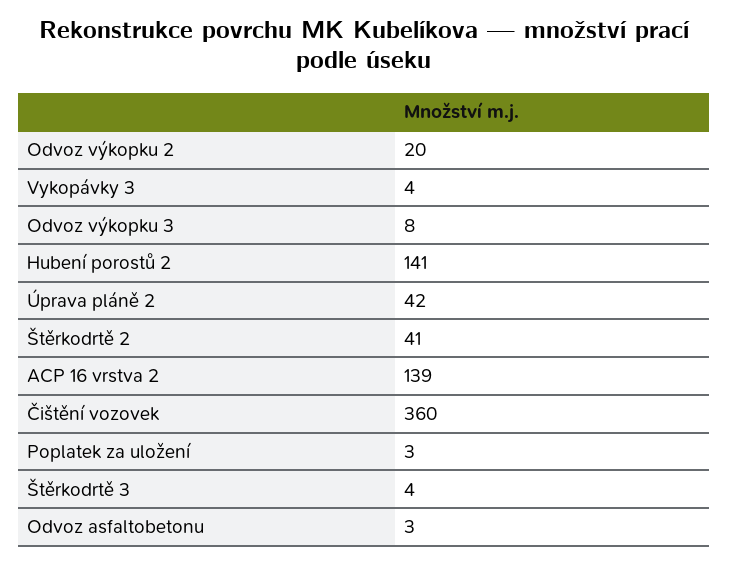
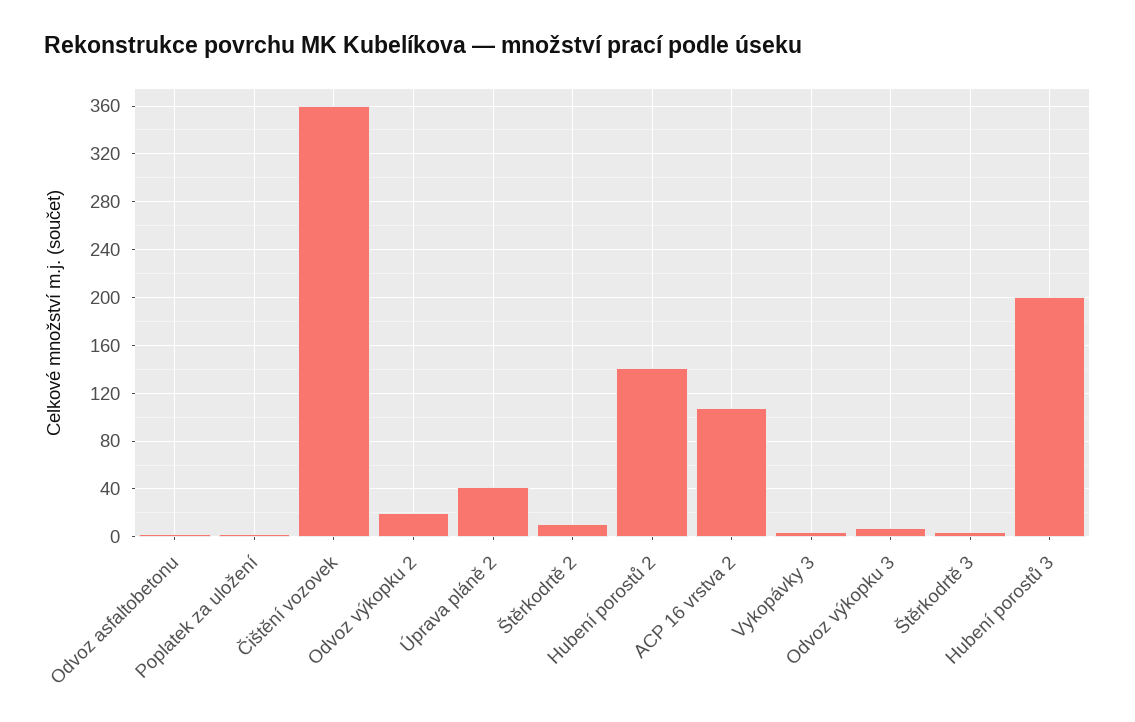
Štěrkodrtě 2: 41 -> 10
ACP 16 vrstva 2: 139 -> 110
Hubení porostů 3: none -> 200

